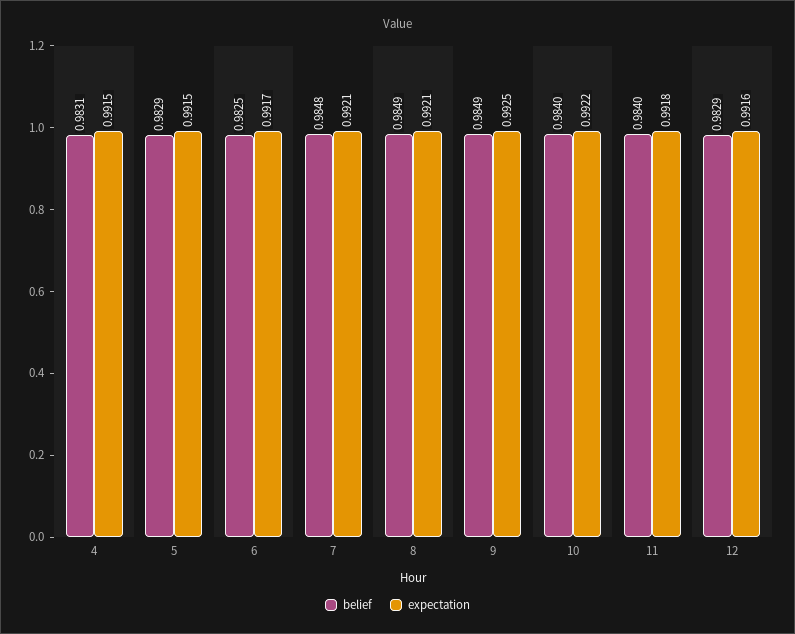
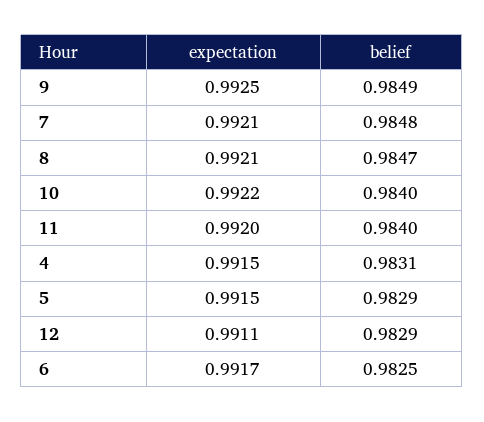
belief, 8: 0.9849 -> 0.9847
expectation, 11: 0.9918 -> 0.992
expectation, 12: 0.9916 -> 0.9911

